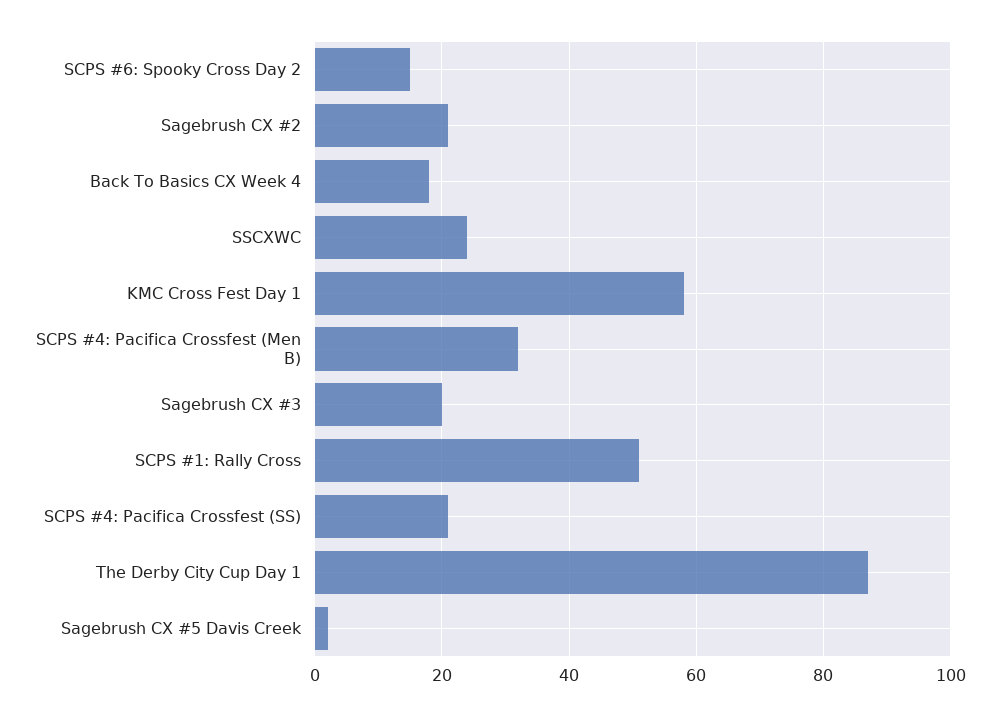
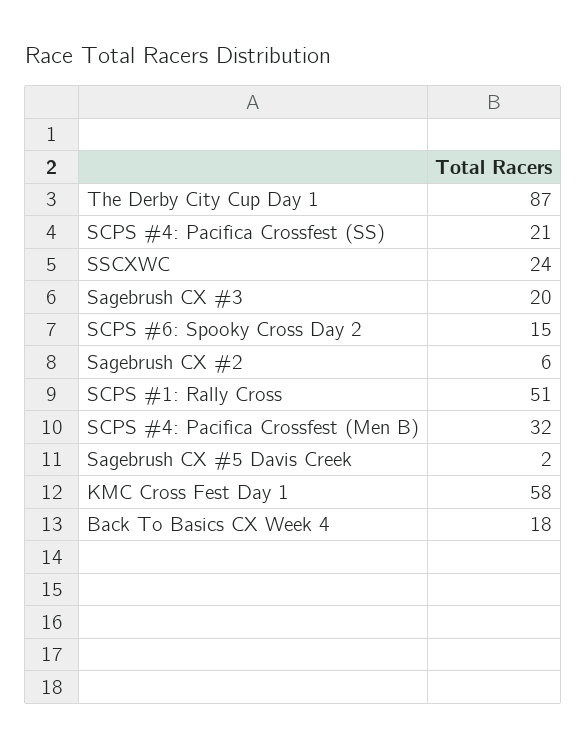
Sagebrush CX #2: 20 -> 6

